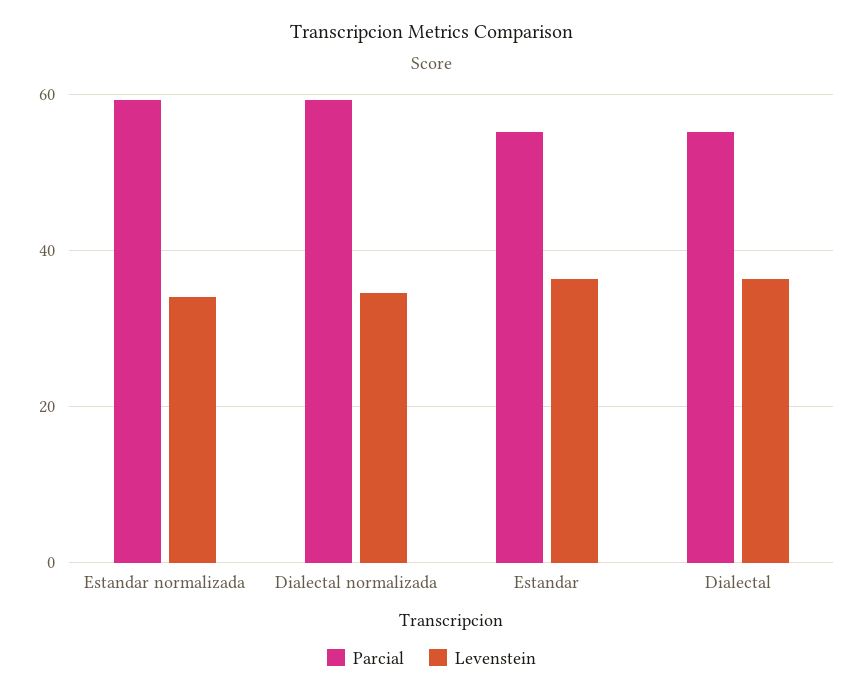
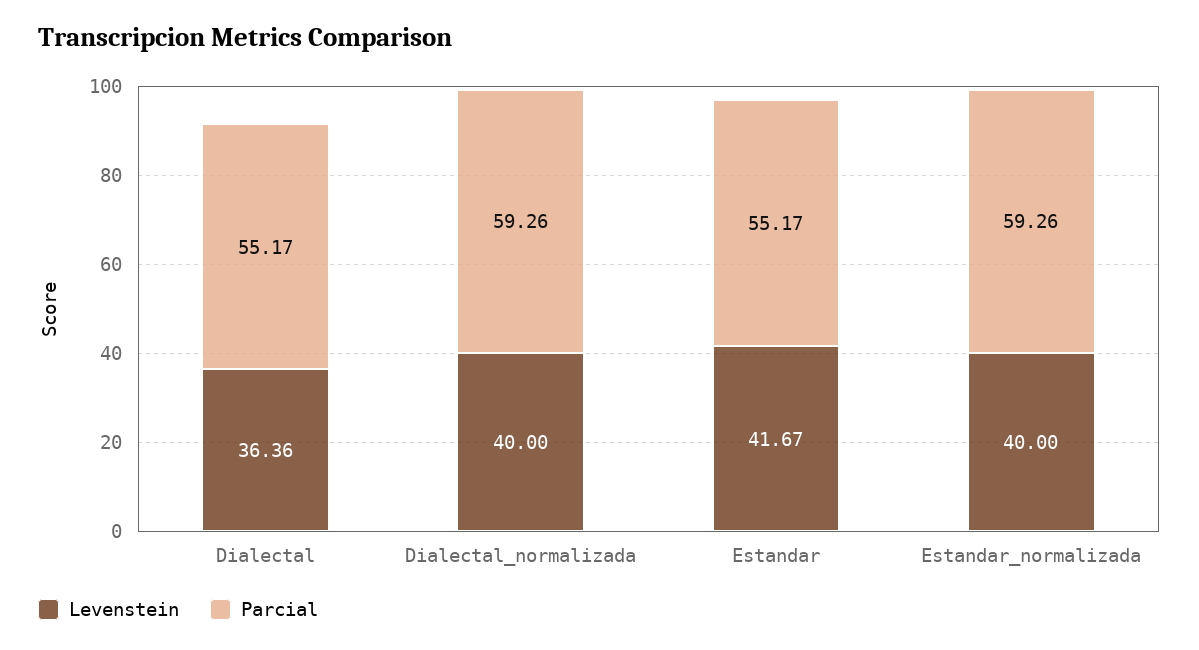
Levenstein, Estandar normalizada: 34 -> 40
Levenstein, Dialectal normalizada: 34 -> 40
Levenstein, Estandar: 36 -> 41.67

